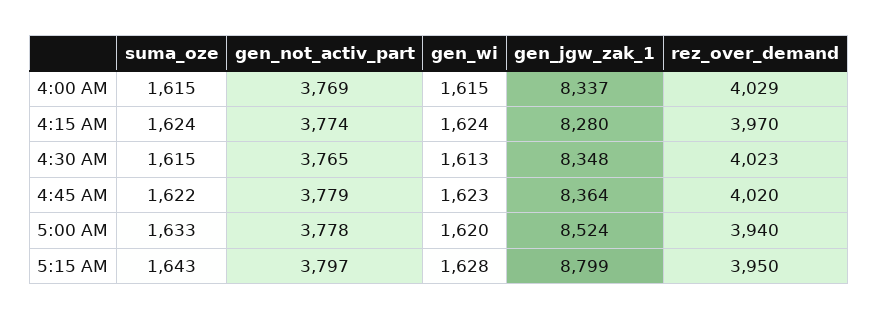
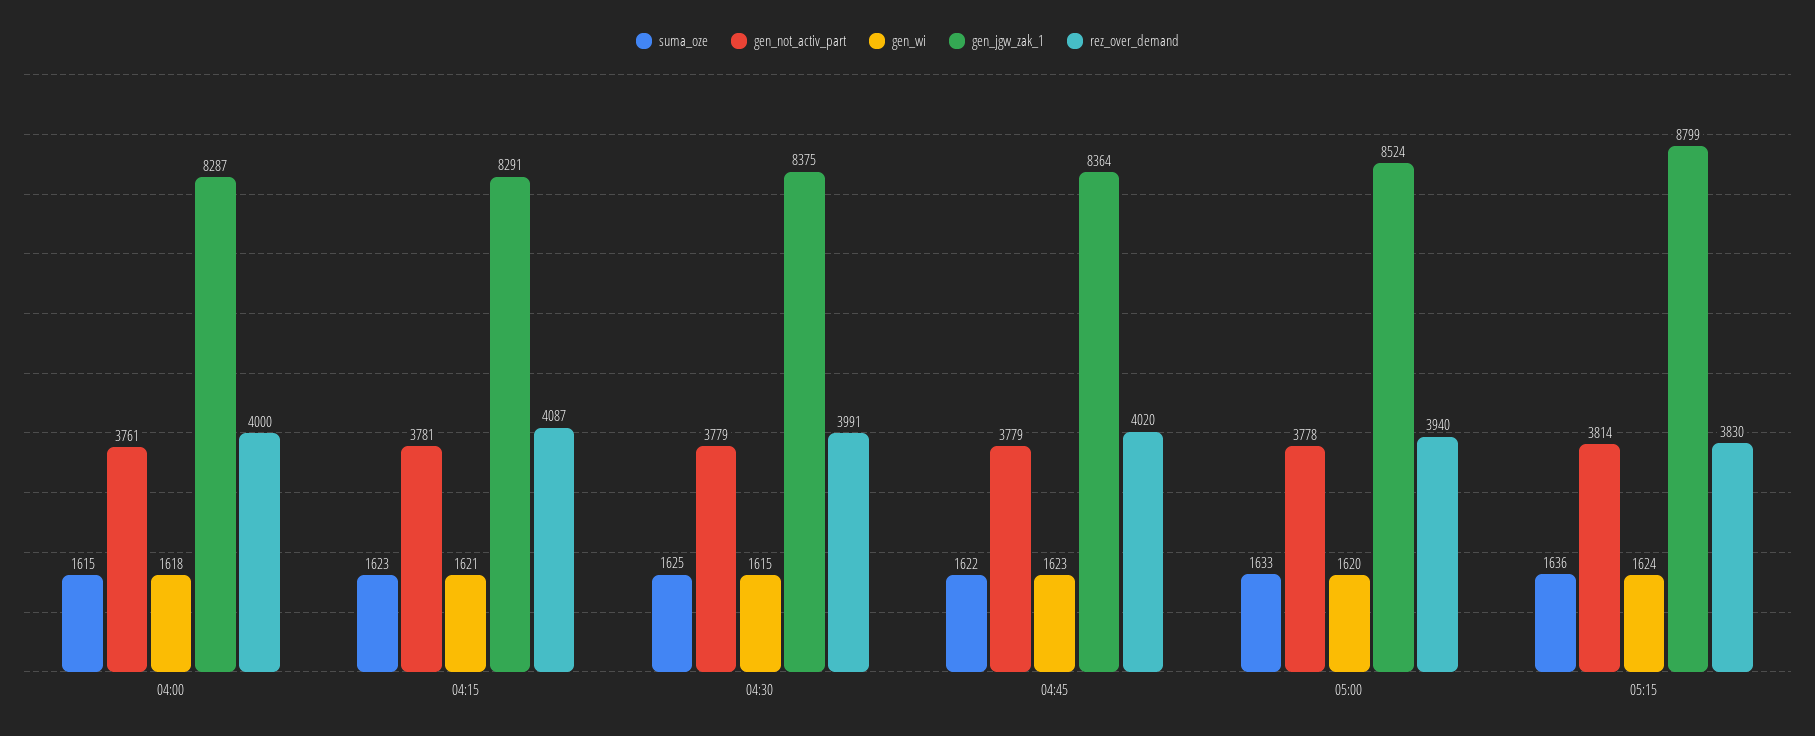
gen_not_activ_part, 4:00 AM: 3769 -> 3761
gen_wi, 4:00 AM: 1615 -> 1618
gen_jgw_zak_1, 4:00 AM: 8337 -> 8287
rez_over_demand, 4:00 AM: 4029 -> 4000
suma_oze, 4:15 AM: 1624 -> 1623
gen_not_activ_part, 4:15 AM: 3774 -> 3781
gen_wi, 4:15 AM: 1624 -> 1621
gen_jgw_zak_1, 4:15 AM: 8280 -> 8291
rez_over_demand, 4:15 AM: 3970 -> 4087
suma_oze, 4:30 AM: 1615 -> 1625
gen_not_activ_part, 4:30 AM: 3765 -> 3779
gen_wi, 4:30 AM: 1613 -> 1615
gen_jgw_zak_1, 4:30 AM: 8348 -> 8375
rez_over_demand, 4:30 AM: 4023 -> 3991
suma_oze, 5:15 AM: 1643 -> 1636
gen_not_activ_part, 5:15 AM: 3797 -> 3814
gen_wi, 5:15 AM: 1628 -> 1624
rez_over_demand, 5:15 AM: 3950 -> 3830

